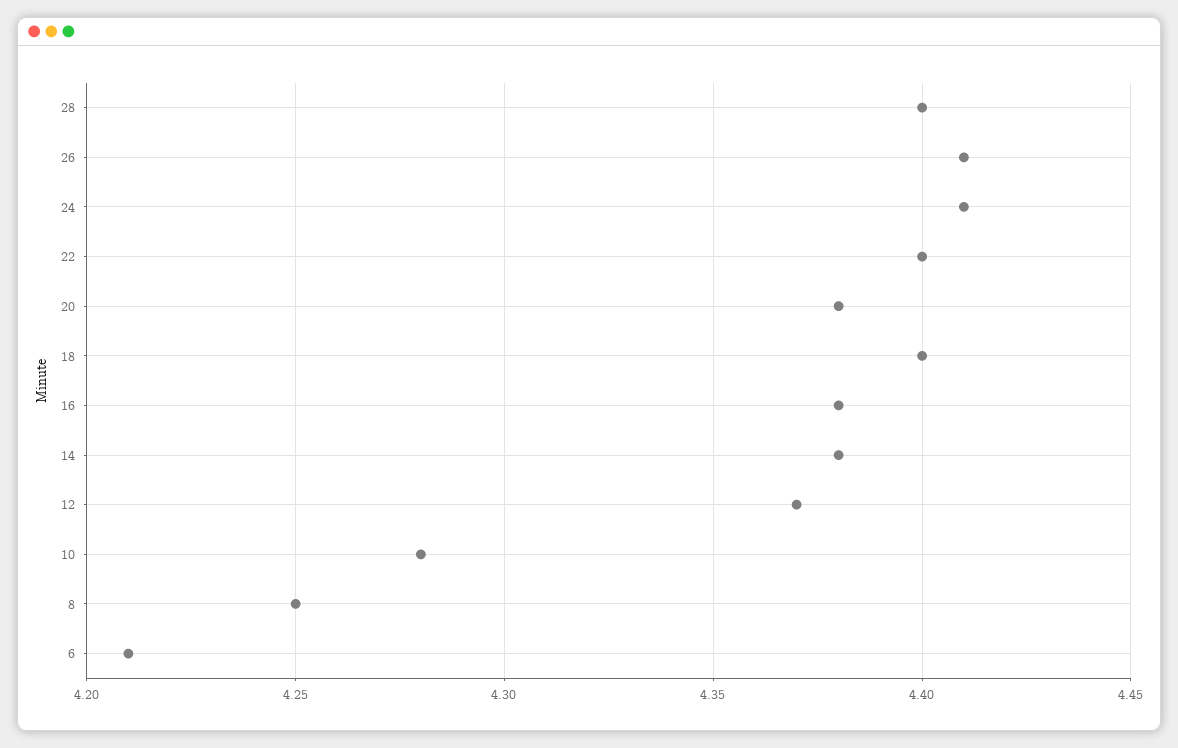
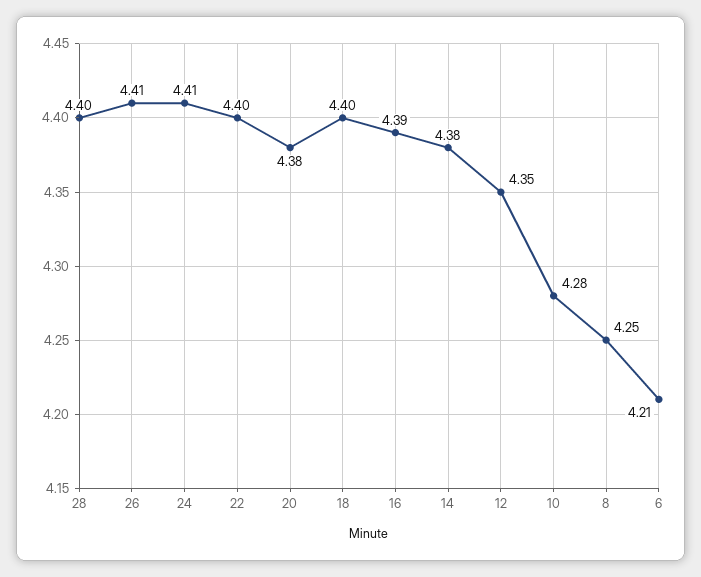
16: 4.38 -> 4.39
12: 4.37 -> 4.35

